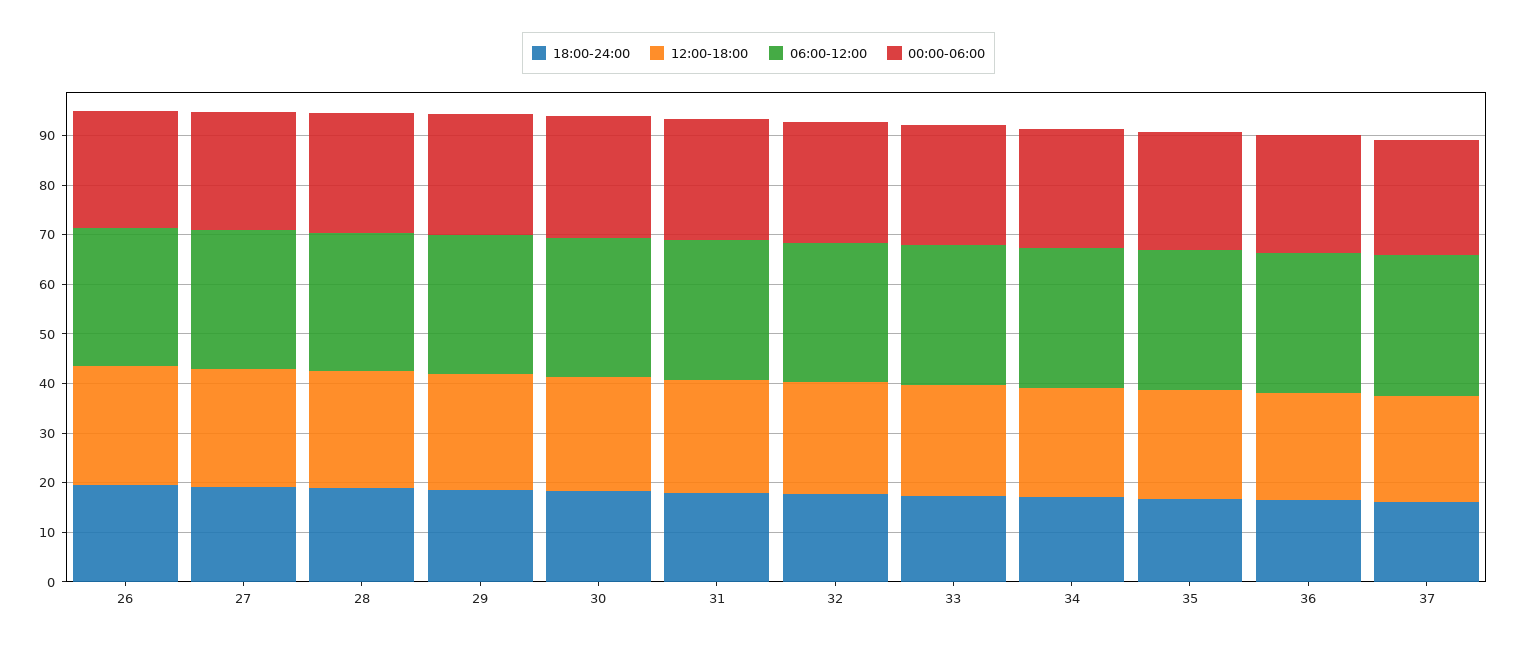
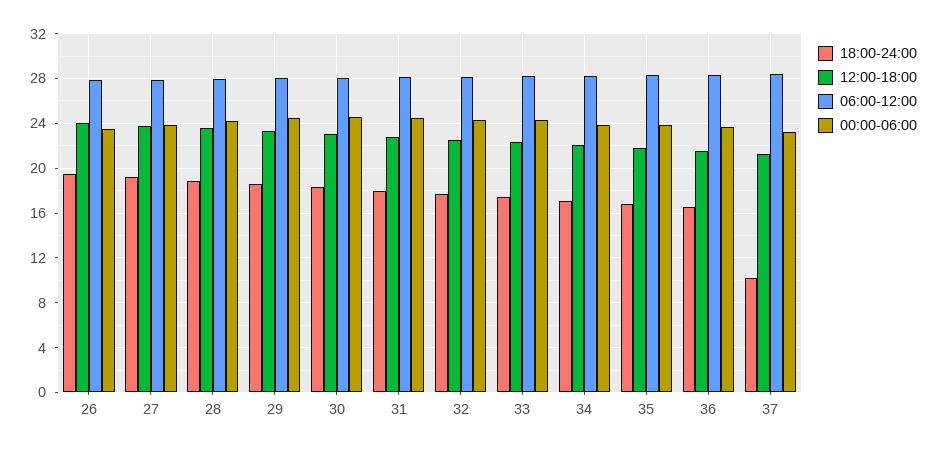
18:00-24:00, 37: 16 -> 10

